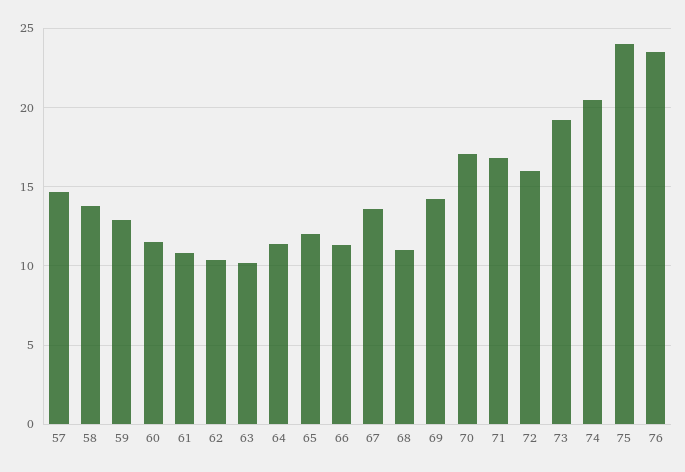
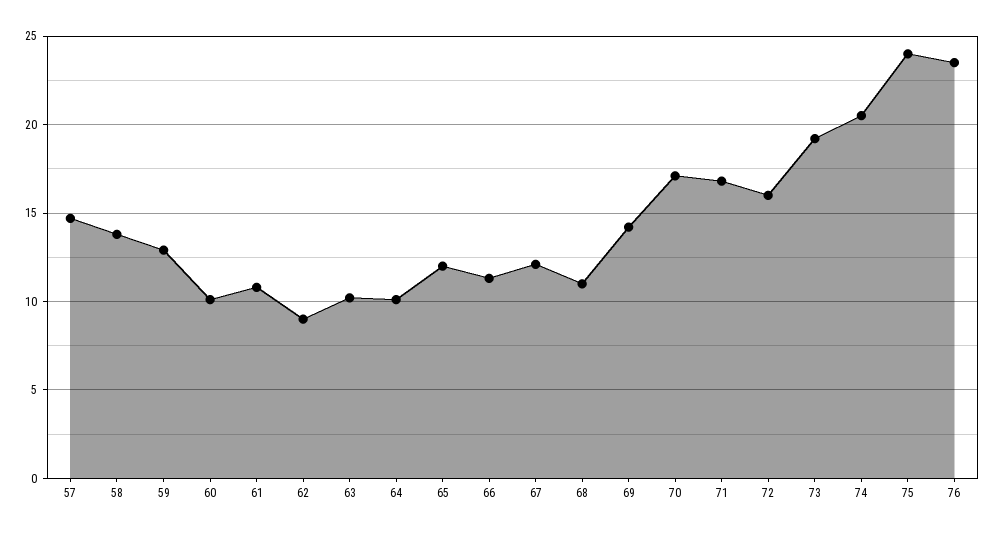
60: 11.5 -> 10
62: 10.5 -> 9
64: 11.5 -> 10
67: 13.5 -> 12

